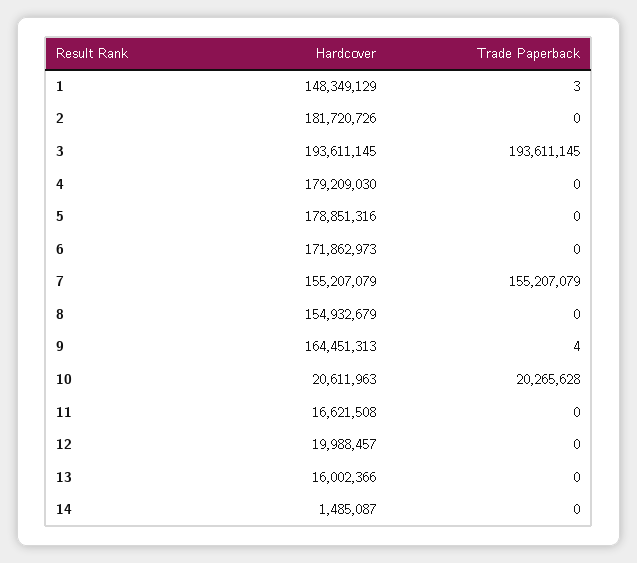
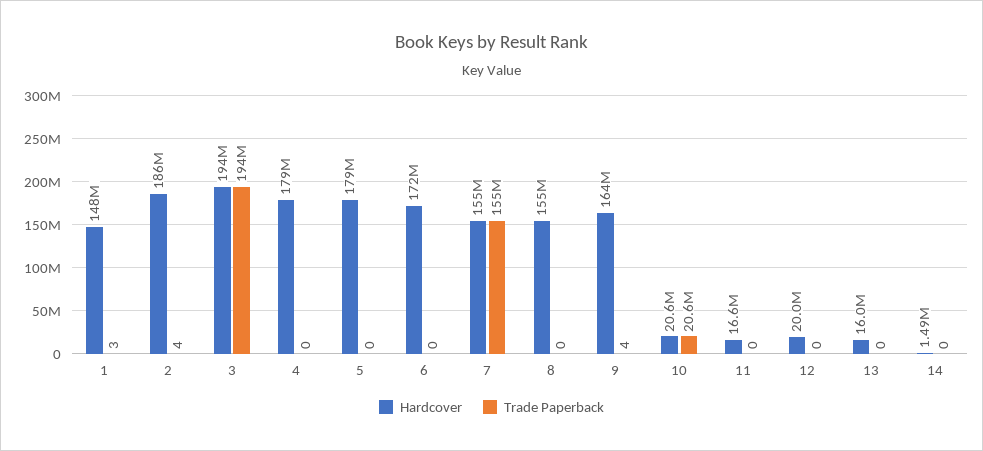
Hardcover, 2: 181720726 -> 186000000
Trade Paperback, 2: 0 -> 4
Trade Paperback, 10: 20265628 -> 20600000

